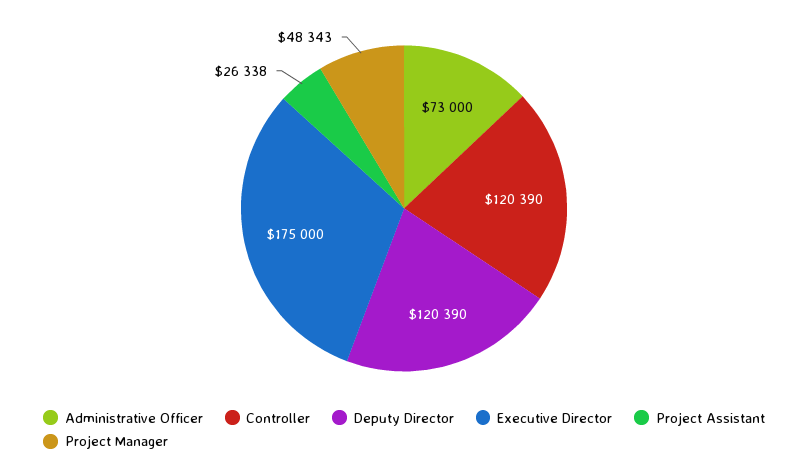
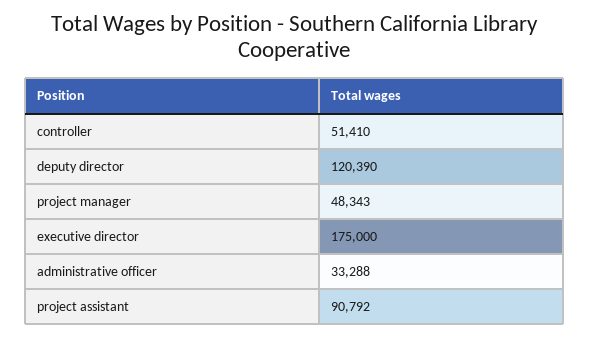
Administrative Officer: 73000 -> 33288
Controller: 120390 -> 51410
Project Assistant: 26338 -> 90792

